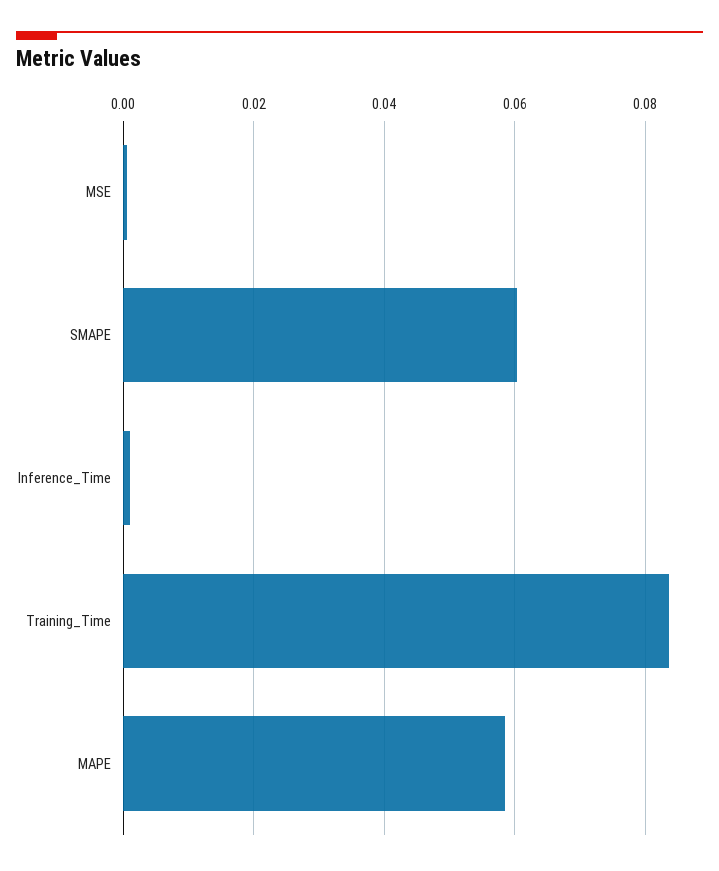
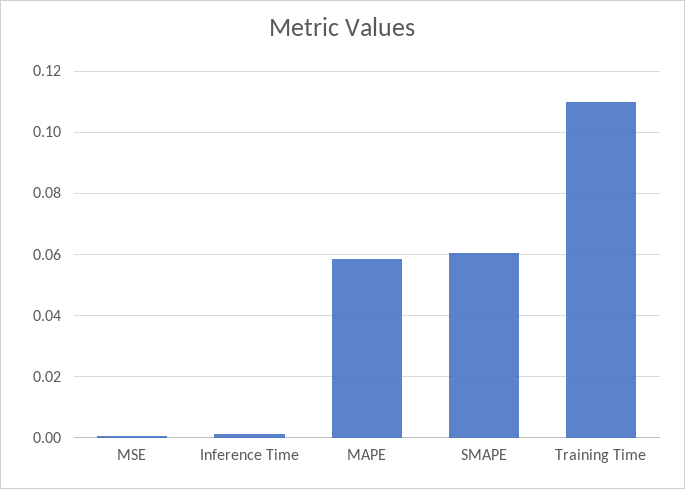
Training_Time: 0.084 -> 0.11

